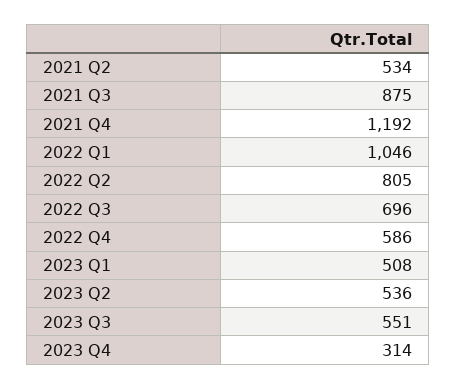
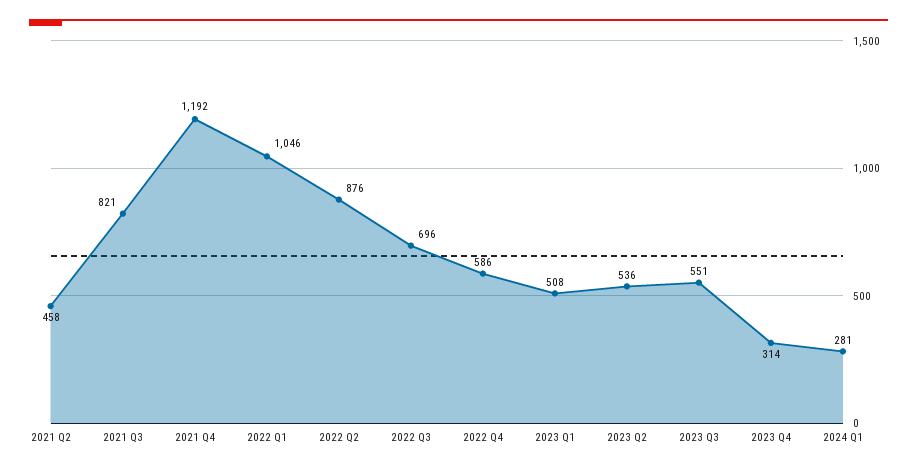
2021 Q2: 534 -> 458
2021 Q3: 875 -> 821
2022 Q2: 805 -> 876
2024 Q1: none -> 281

